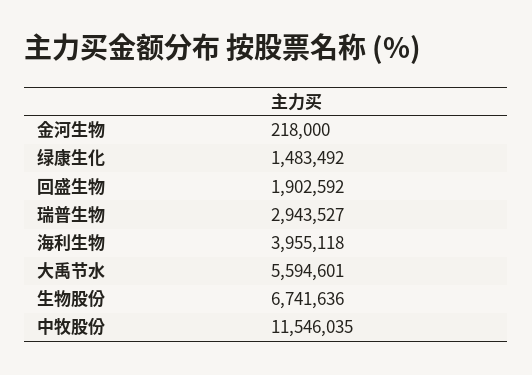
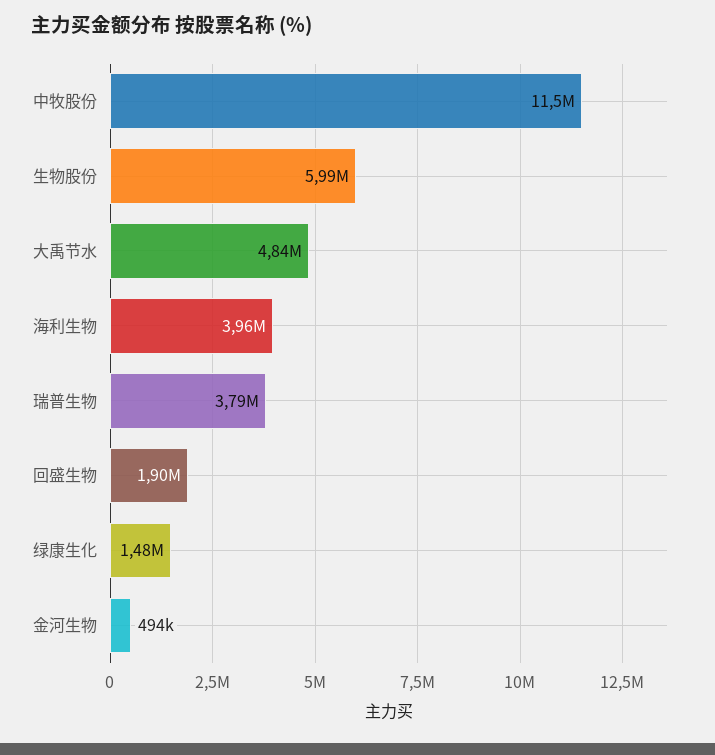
金河生物: 218000 -> 494000
瑞普生物: 2943527 -> 3790000
大禹节水: 5594601 -> 4840000
生物股份: 6741636 -> 5990000

